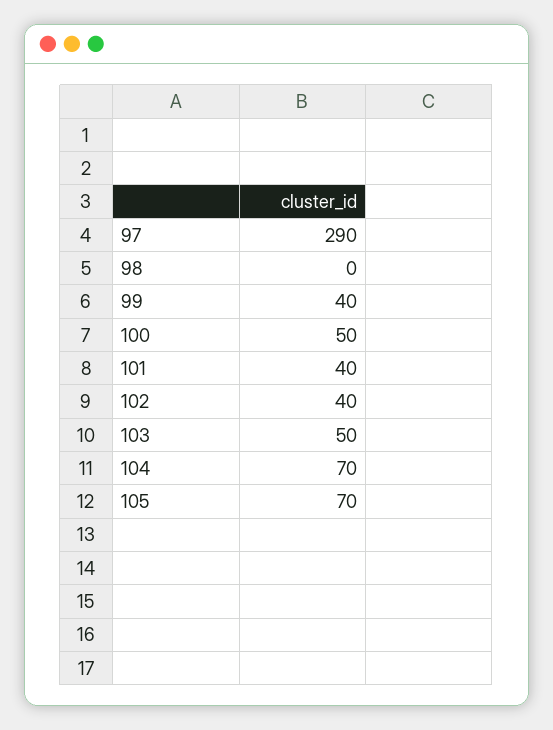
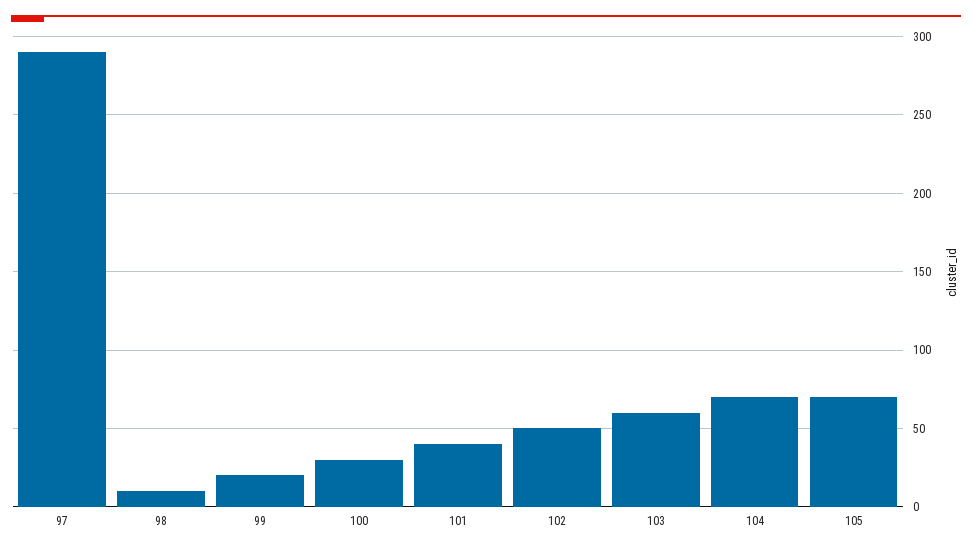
98: 0 -> 10
99: 40 -> 20
100: 50 -> 30
102: 40 -> 50
103: 50 -> 60

